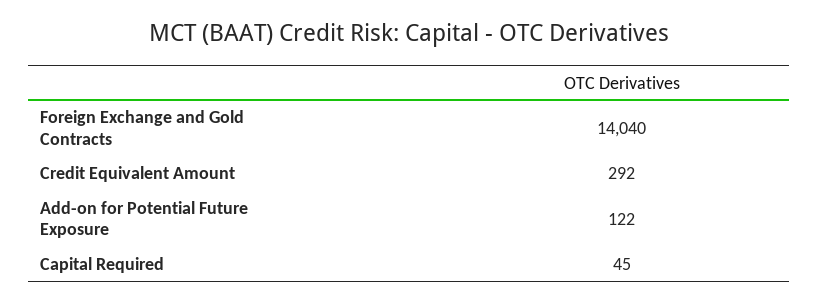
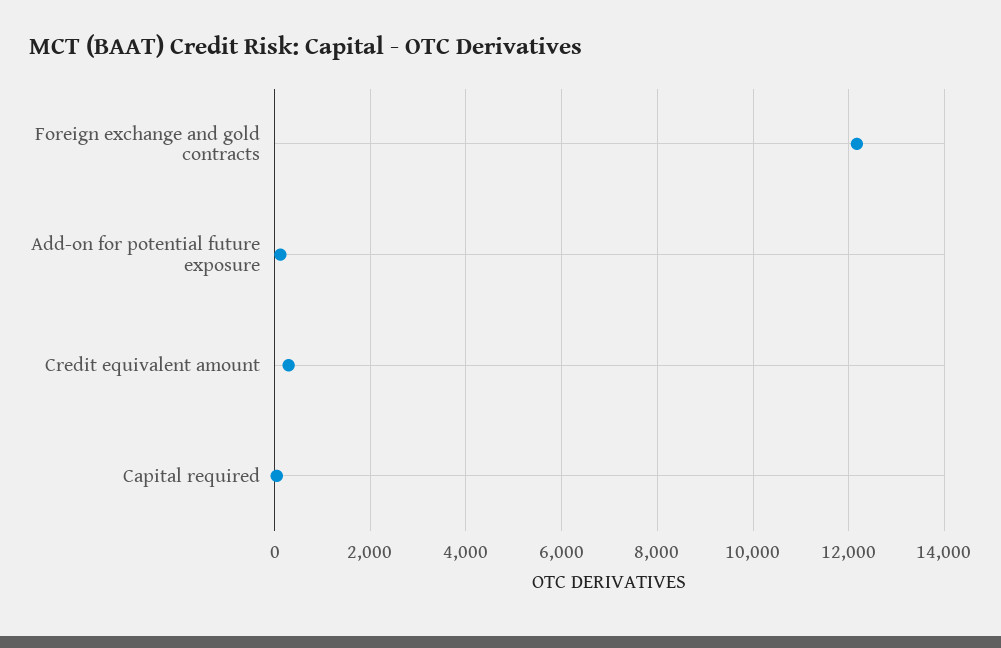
Foreign Exchange and Gold Contracts: 14040 -> 12200

